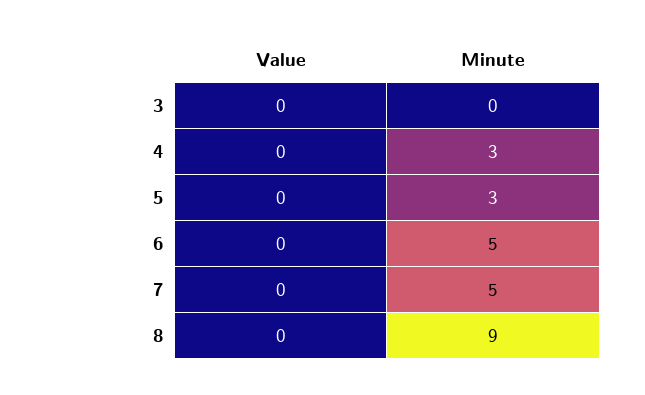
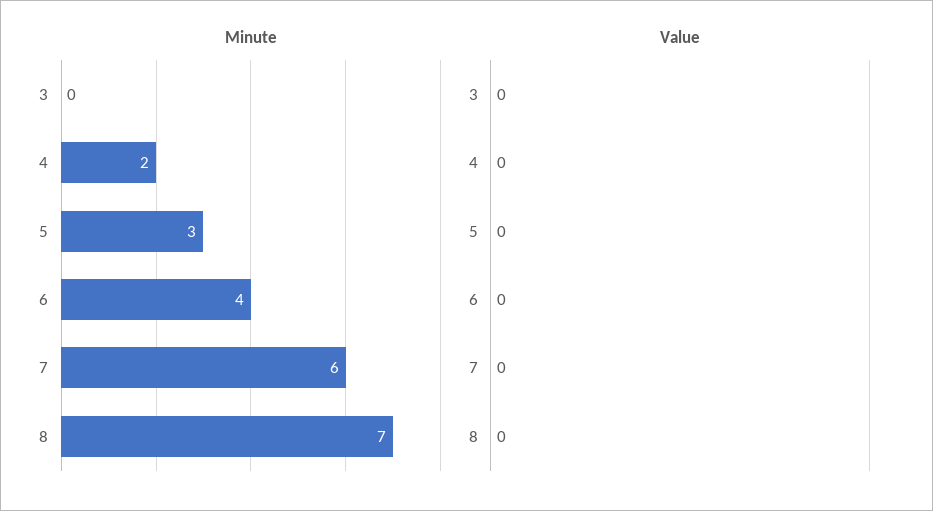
Minute, 4: 3 -> 2
Minute, 6: 5 -> 4
Minute, 7: 5 -> 6
Minute, 8: 9 -> 7

